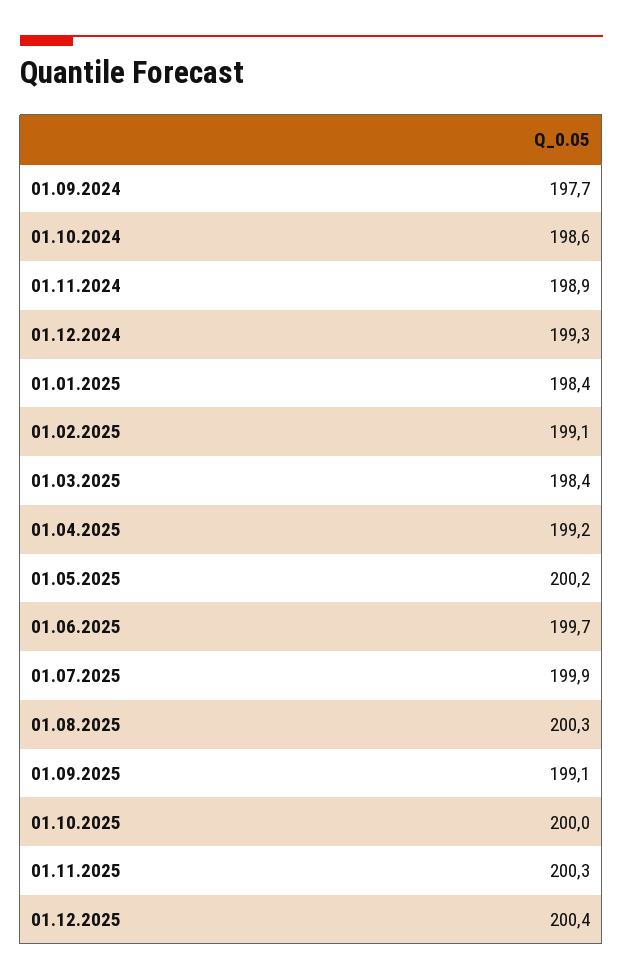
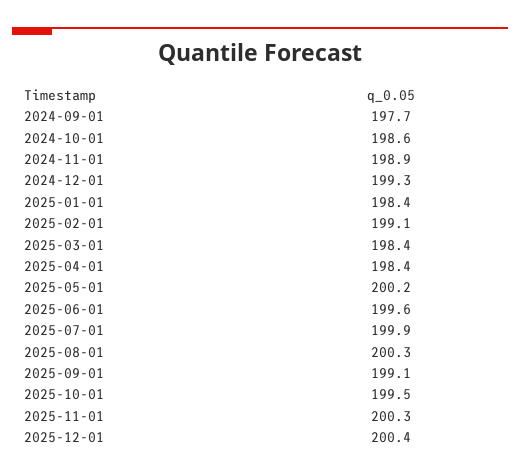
01.04.2025: 199.2 -> 198.4
01.06.2025: 199.7 -> 199.6
01.10.2025: 200 -> 199.5

